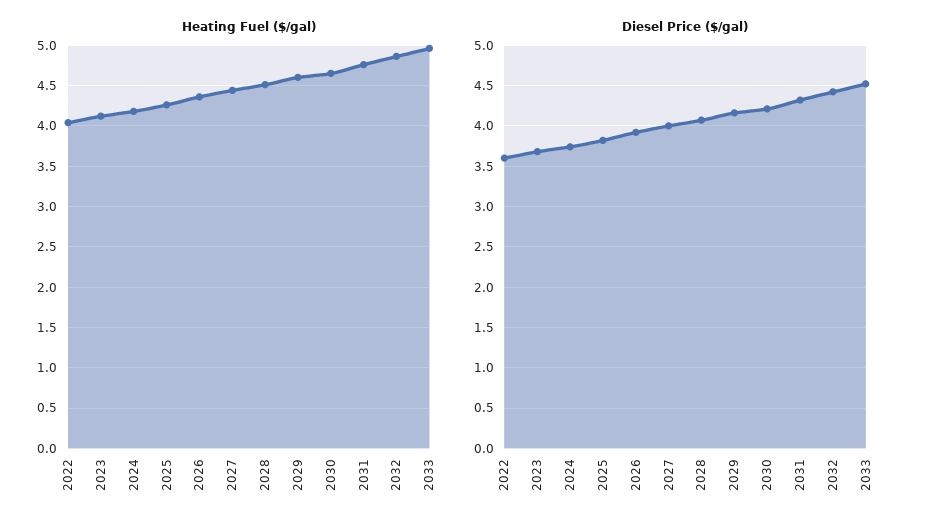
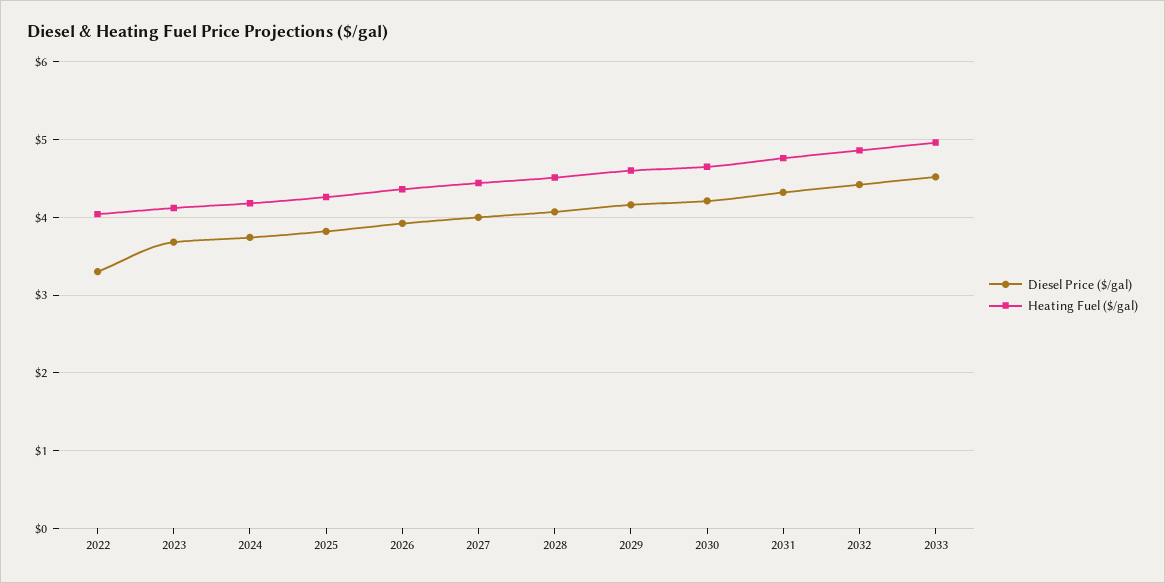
Diesel Price ($/gal), 2022: 3.6 -> 3.3

